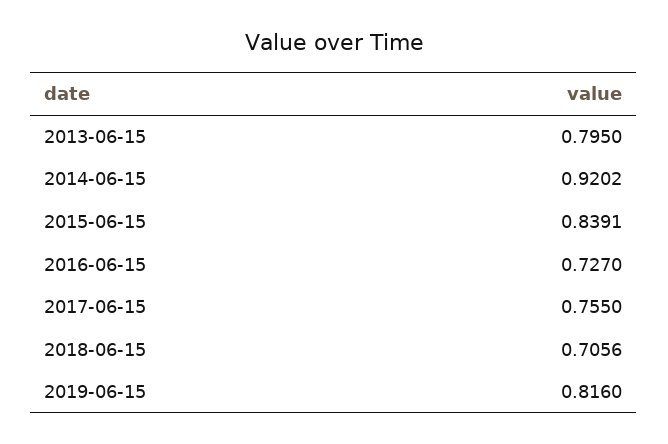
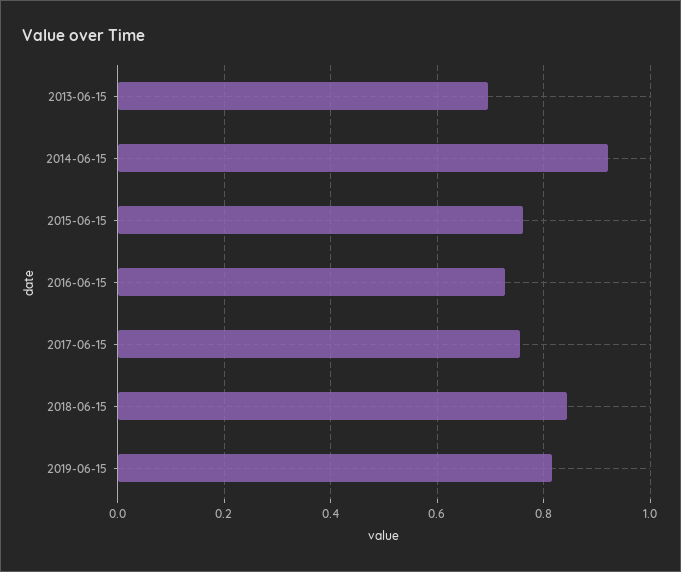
2013-06-15: 0.795 -> 0.7
2015-06-15: 0.8391 -> 0.76
2018-06-15: 0.7056 -> 0.84

